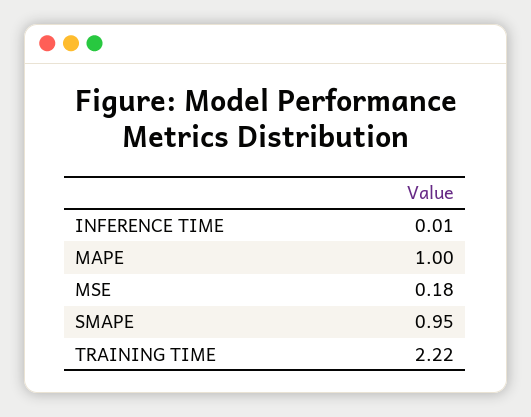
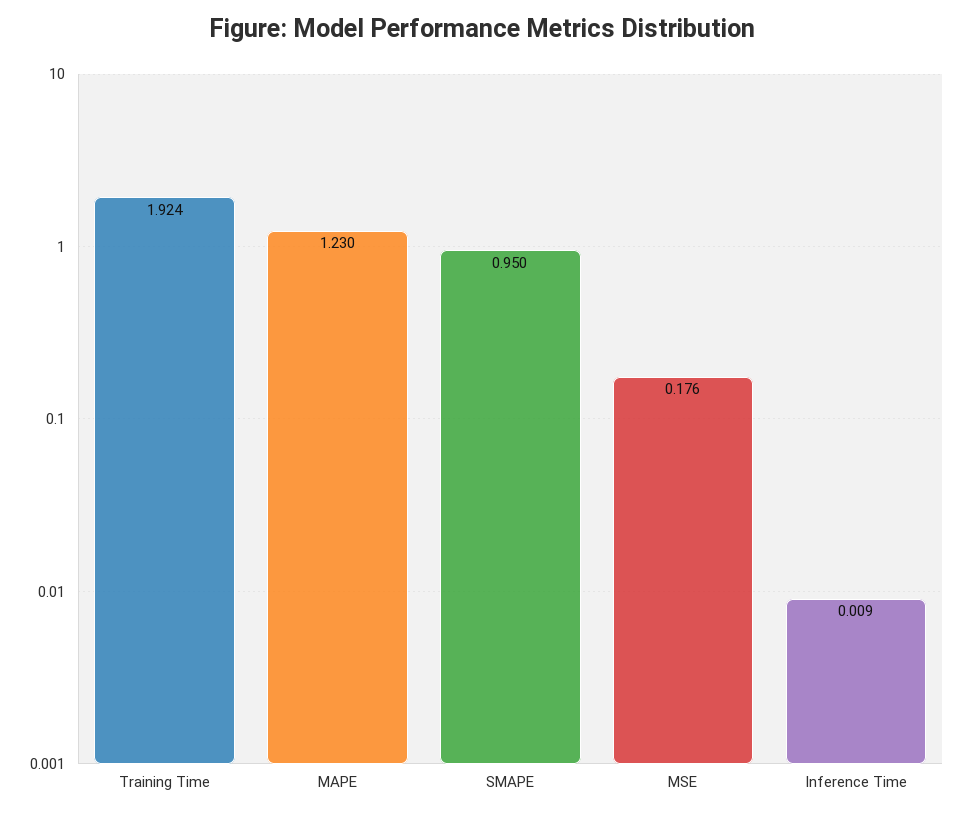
MAPE: 1 -> 1.23
TRAINING TIME: 2.22 -> 1.924

